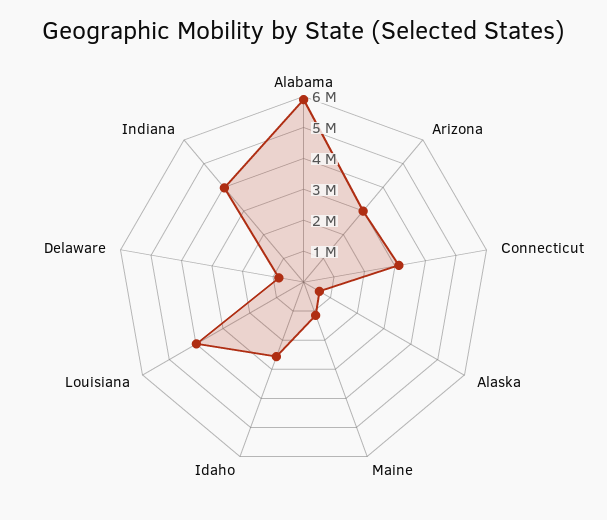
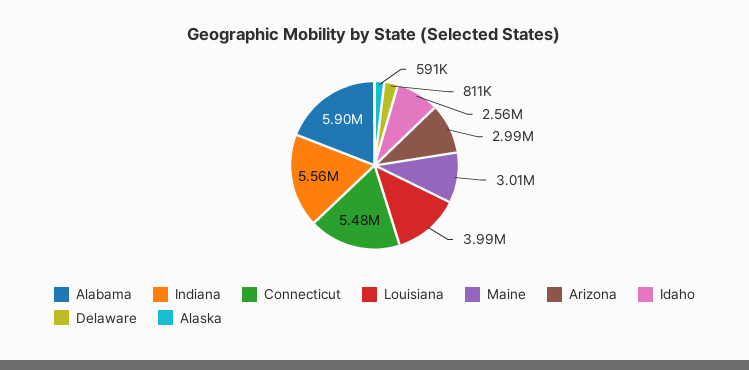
Connecticut: 3000000 -> 5480000
Maine: 1000000 -> 3010000
Indiana: 4000000 -> 5560000

